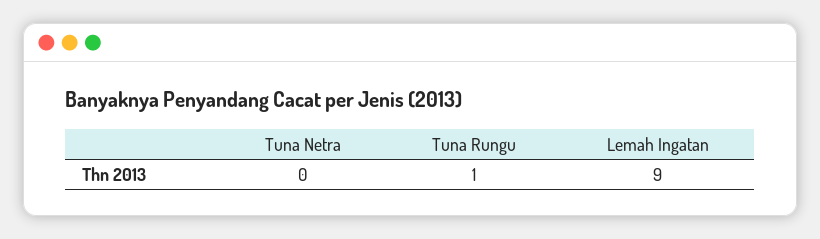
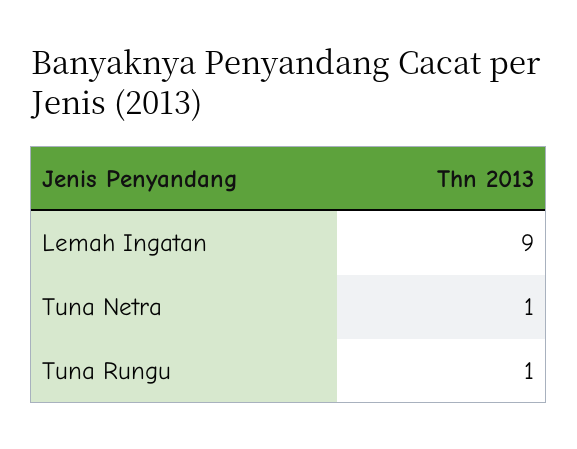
Tuna Netra: 0 -> 1

